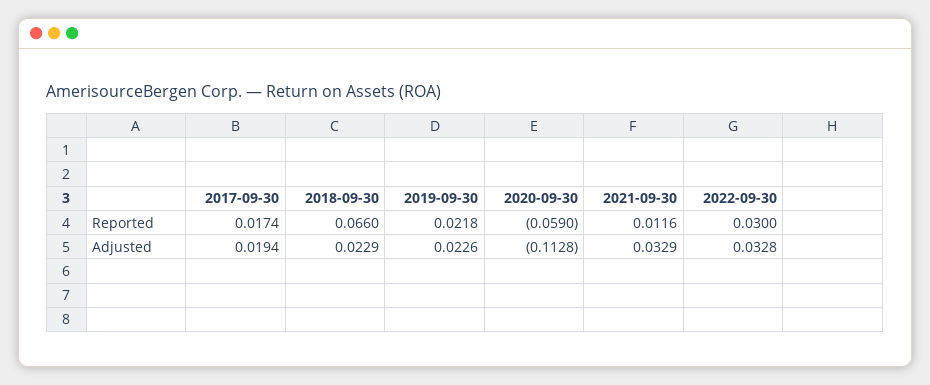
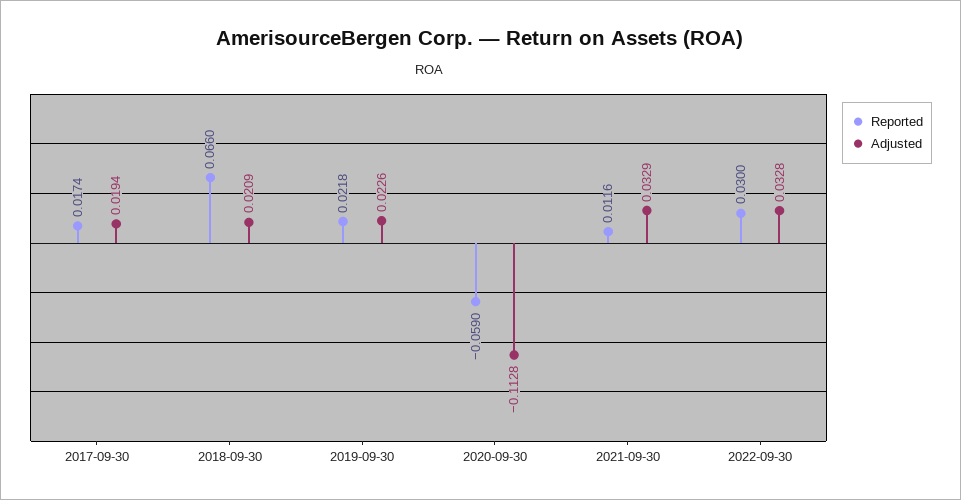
Adjusted, 2018-09-30: 0.0229 -> 0.0209

